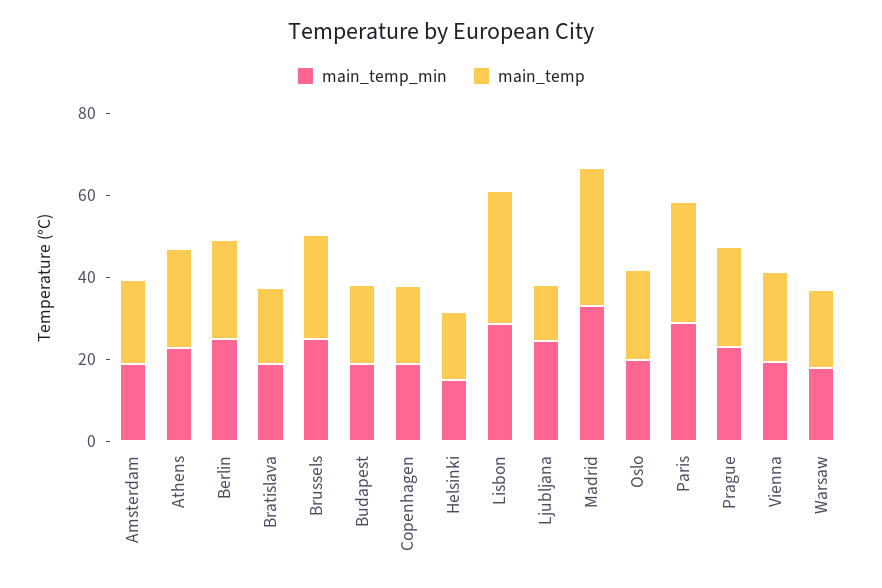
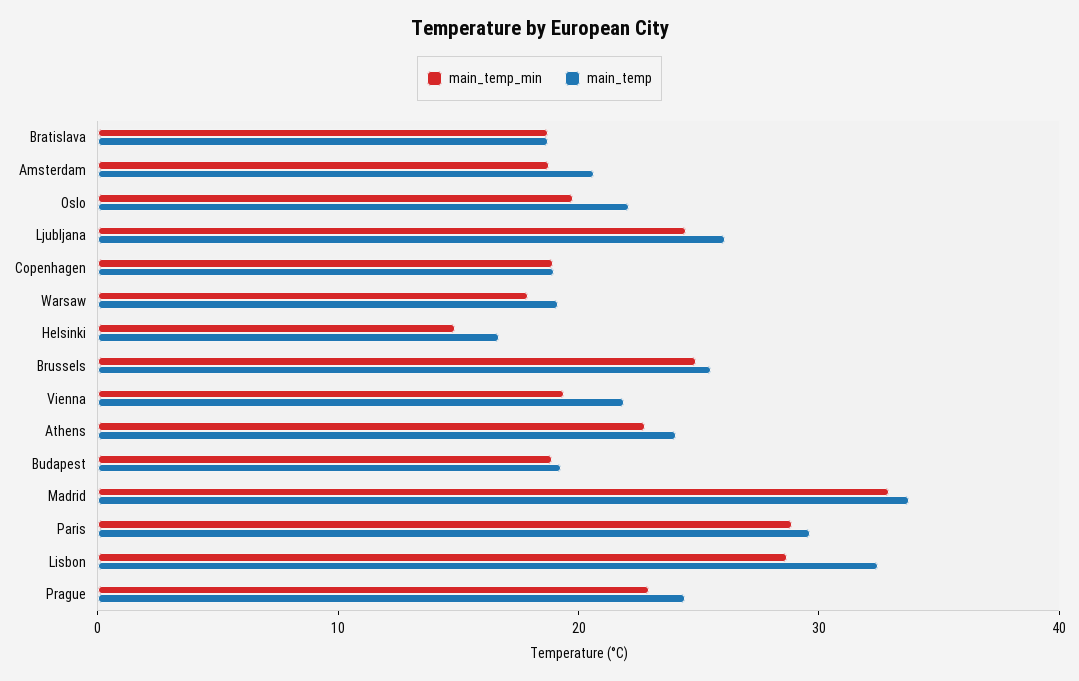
main_temp_min, Berlin: 25 -> none
main_temp, Berlin: 25 -> none
main_temp, Ljubljana: 15 -> 26

